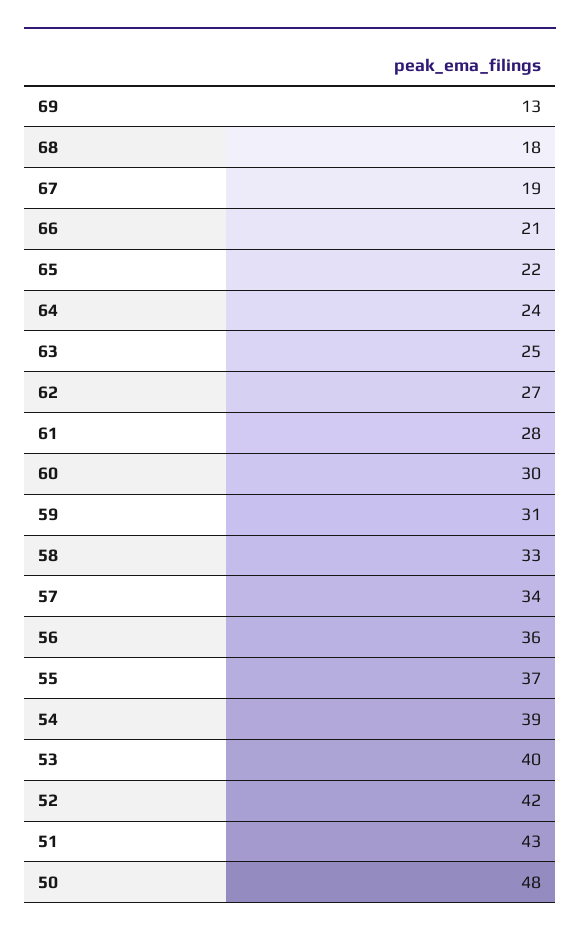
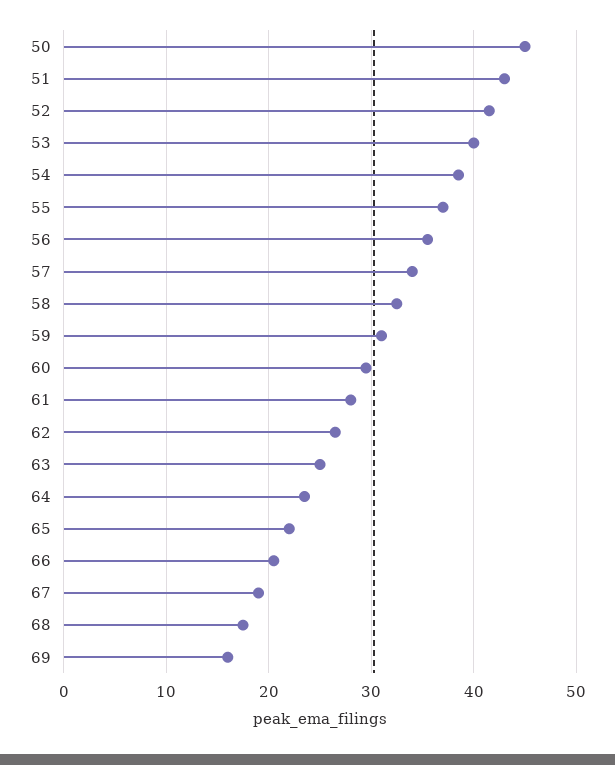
69: 13 -> 16
50: 48 -> 45

